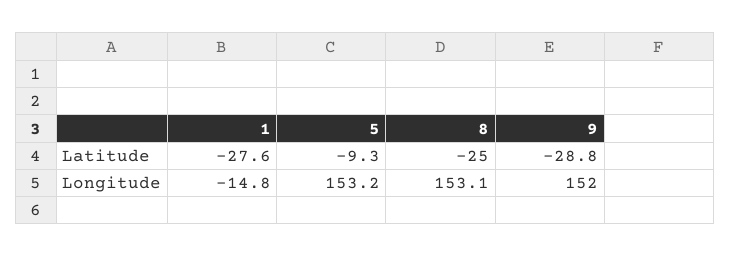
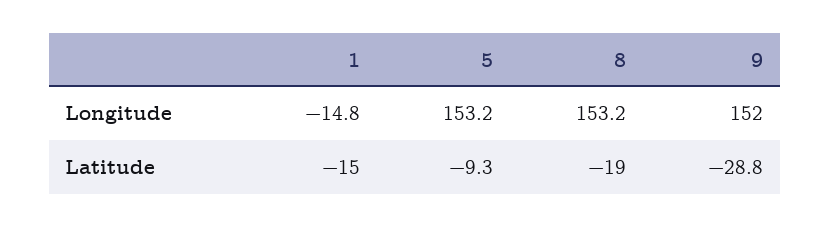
1, Latitude: -27.6 -> -15
8, Latitude: -25 -> -19
8, Longitude: 153.1 -> 153.2

